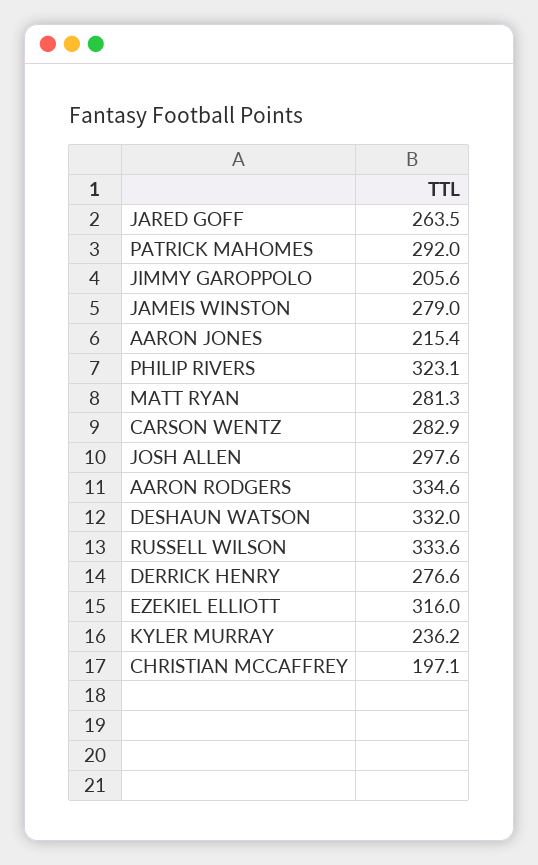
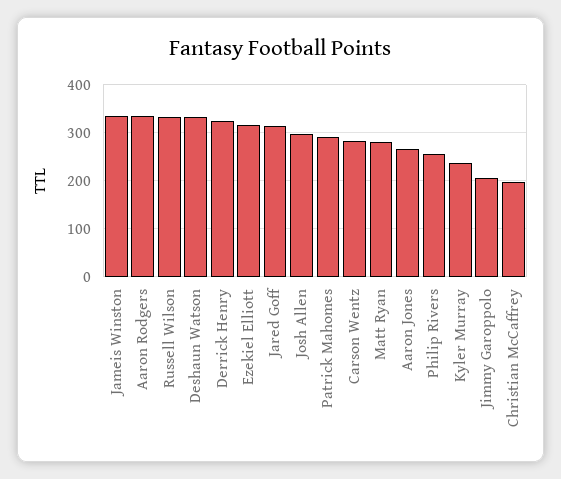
JARED GOFF: 263.5 -> 320
JAMEIS WINSTON: 279 -> 340
AARON JONES: 215.4 -> 260
PHILIP RIVERS: 323.1 -> 260
DERRICK HENRY: 276.6 -> 320

